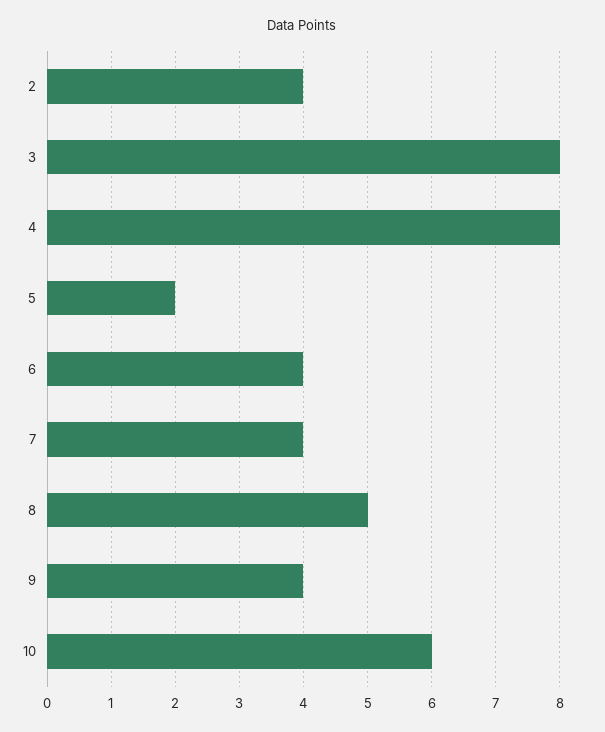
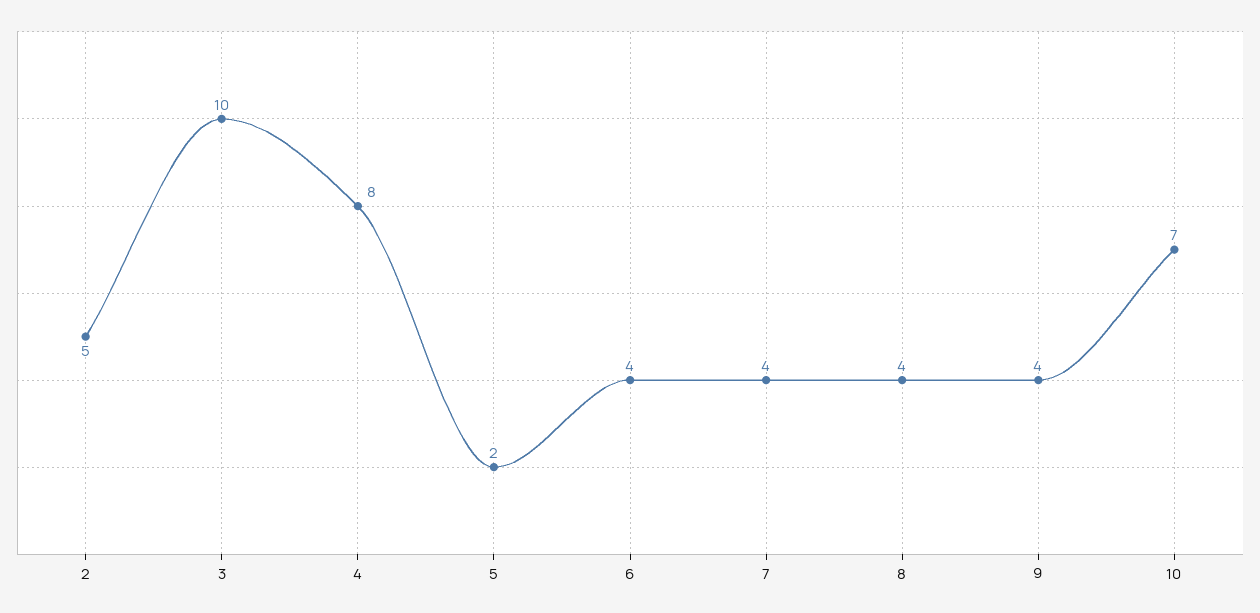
2: 4 -> 5
3: 8 -> 10
8: 5 -> 4
10: 6 -> 7

